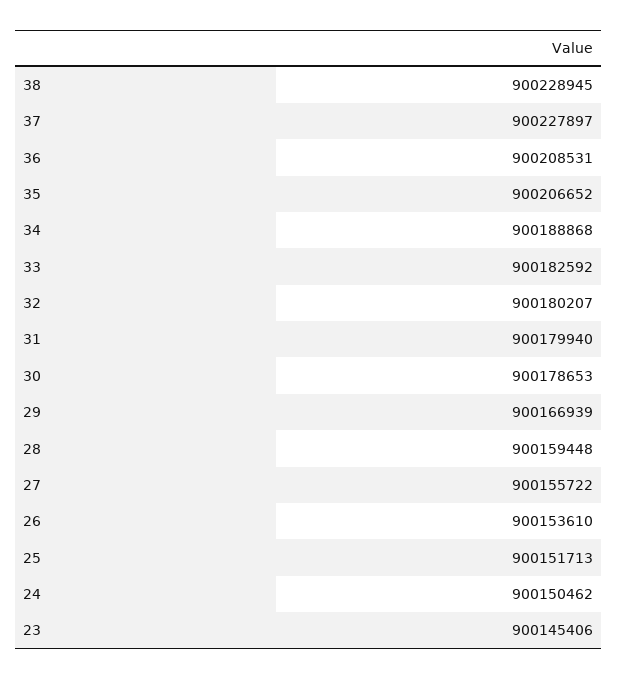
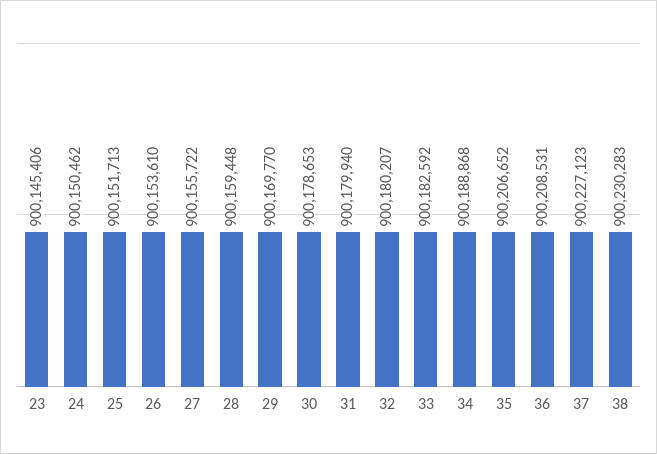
38: 900228945 -> 900230283
37: 900227897 -> 900227123
29: 900166939 -> 900169770

